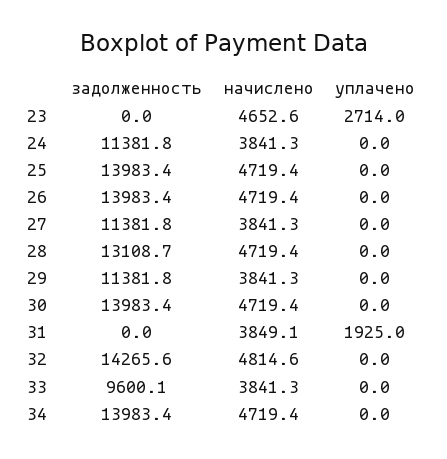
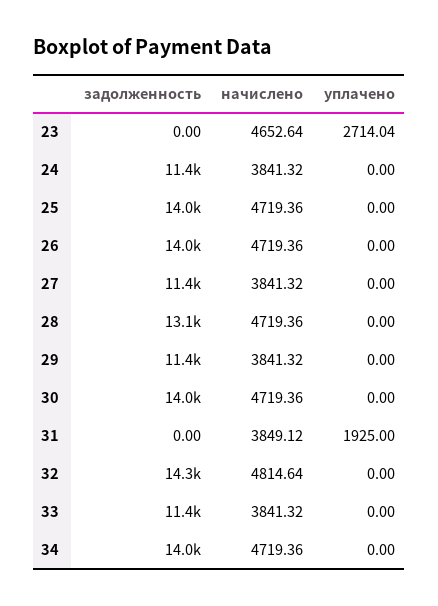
задолженность, 33: 9600.1 -> 11400

